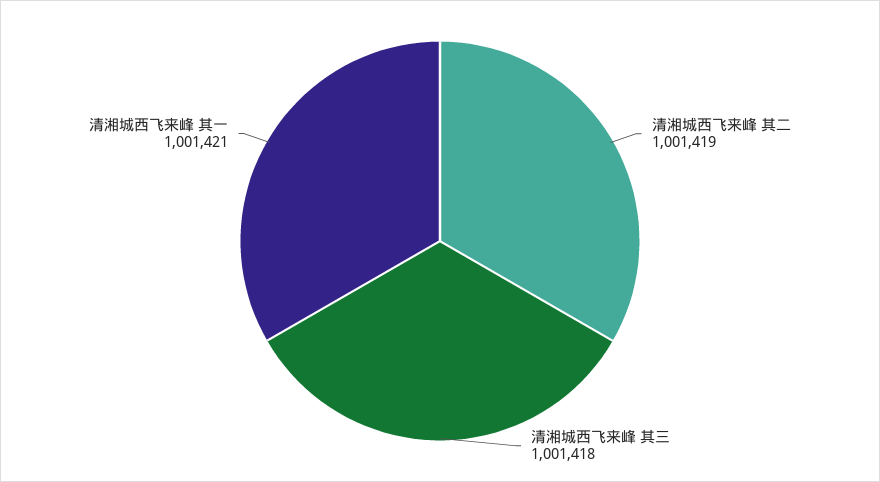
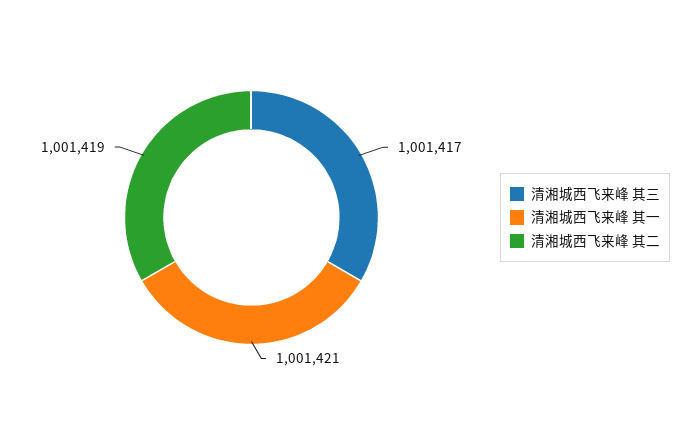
清湘城西飞来峰 其三: 1001418 -> 1001417

